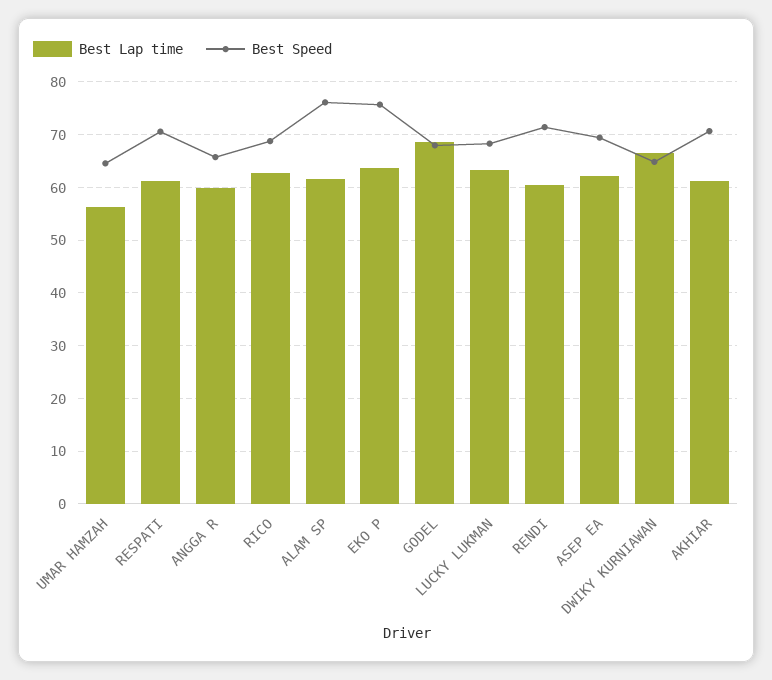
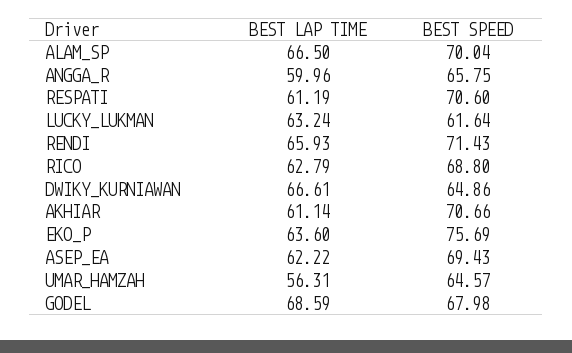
Best Lap time, ALAM SP: 62 -> 66.5
Best Speed, ALAM SP: 76 -> 70.04
Best Speed, LUCKY LUKMAN: 68 -> 61.64
Best Lap time, RENDI: 60 -> 65.93

